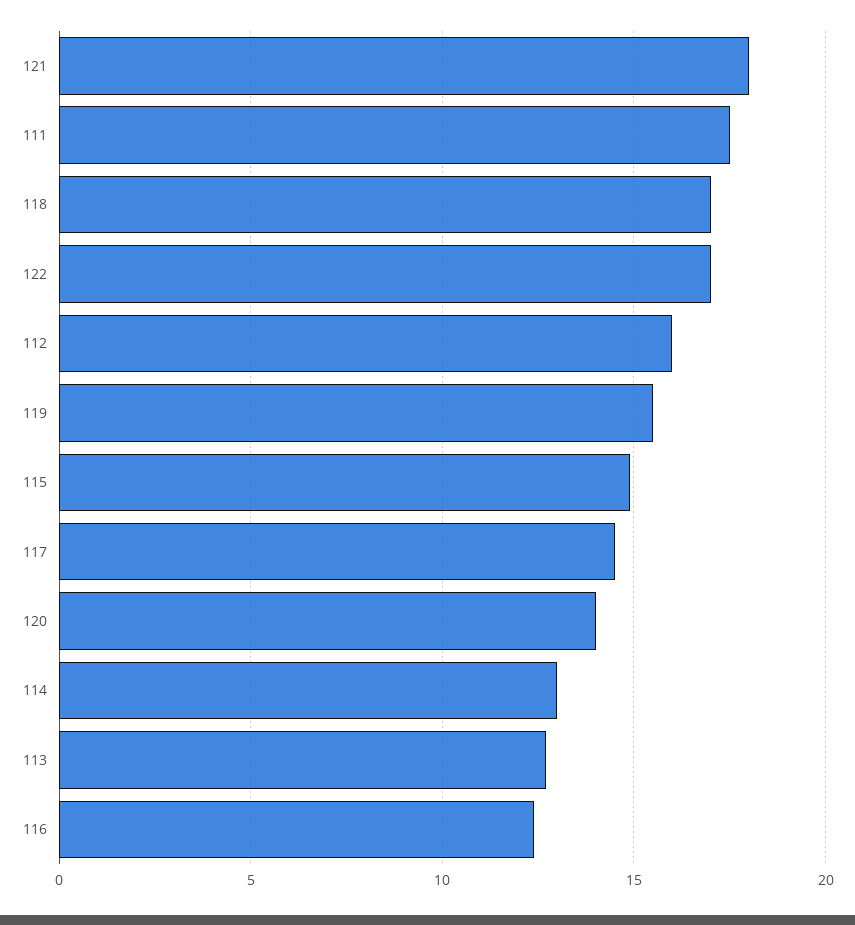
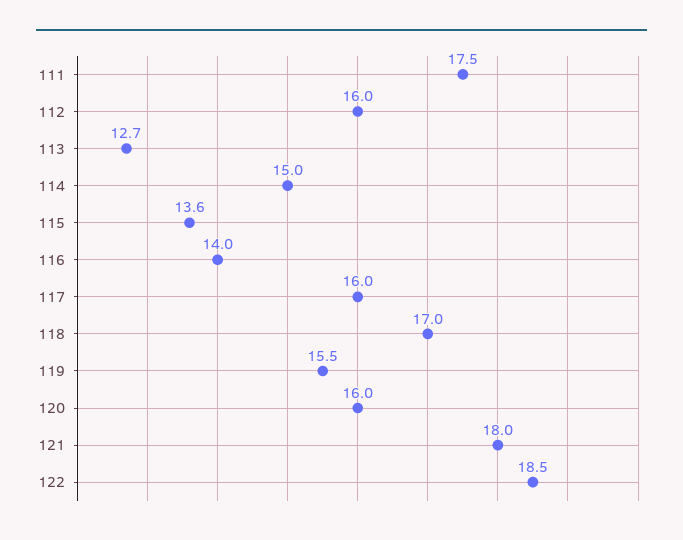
122: 17 -> 18.5
115: 15 -> 13.6
117: 14.5 -> 16
120: 14 -> 16
114: 13 -> 15
116: 12.5 -> 14

